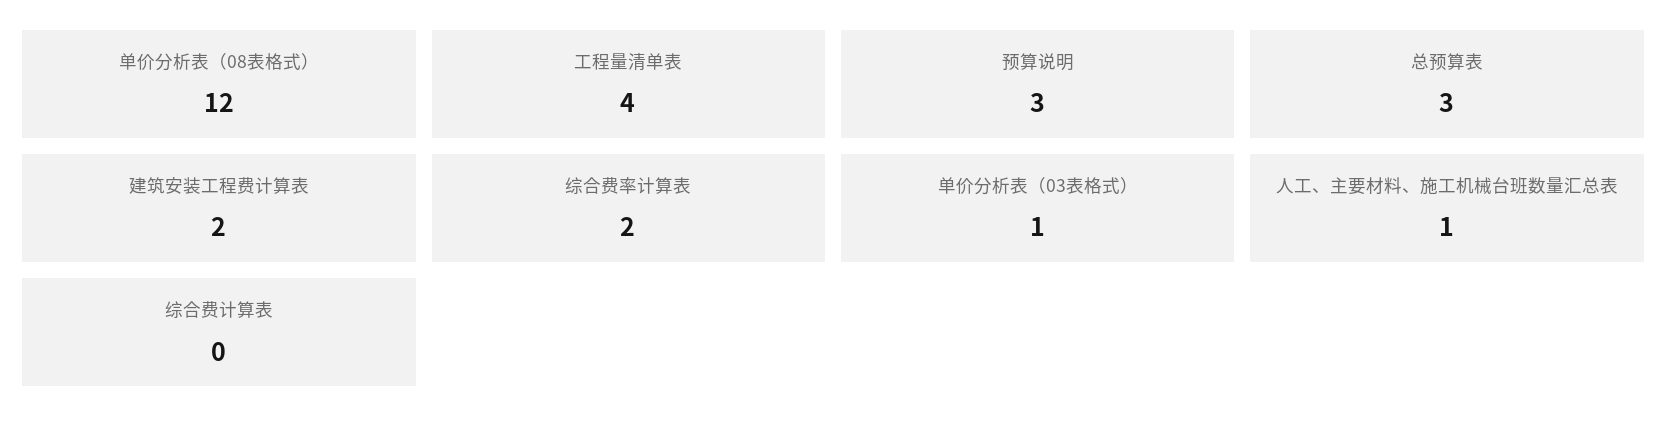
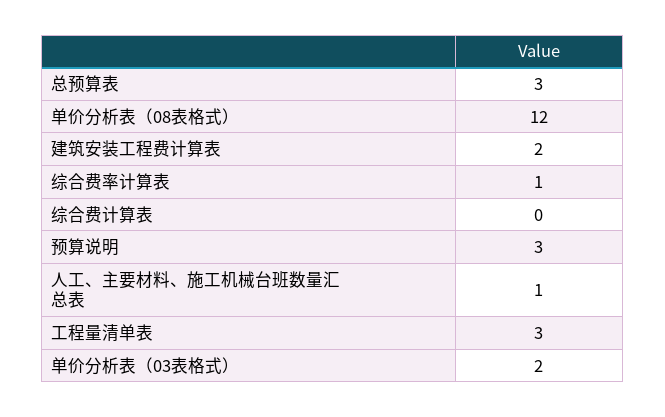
工程量清单表: 4 -> 3
综合费率计算表: 2 -> 1
单价分析表（03表格式）: 1 -> 2

